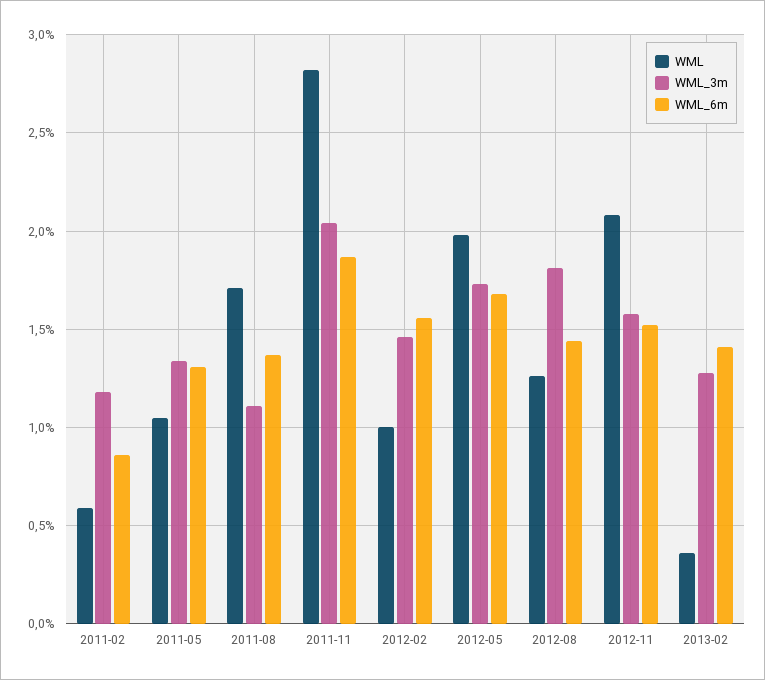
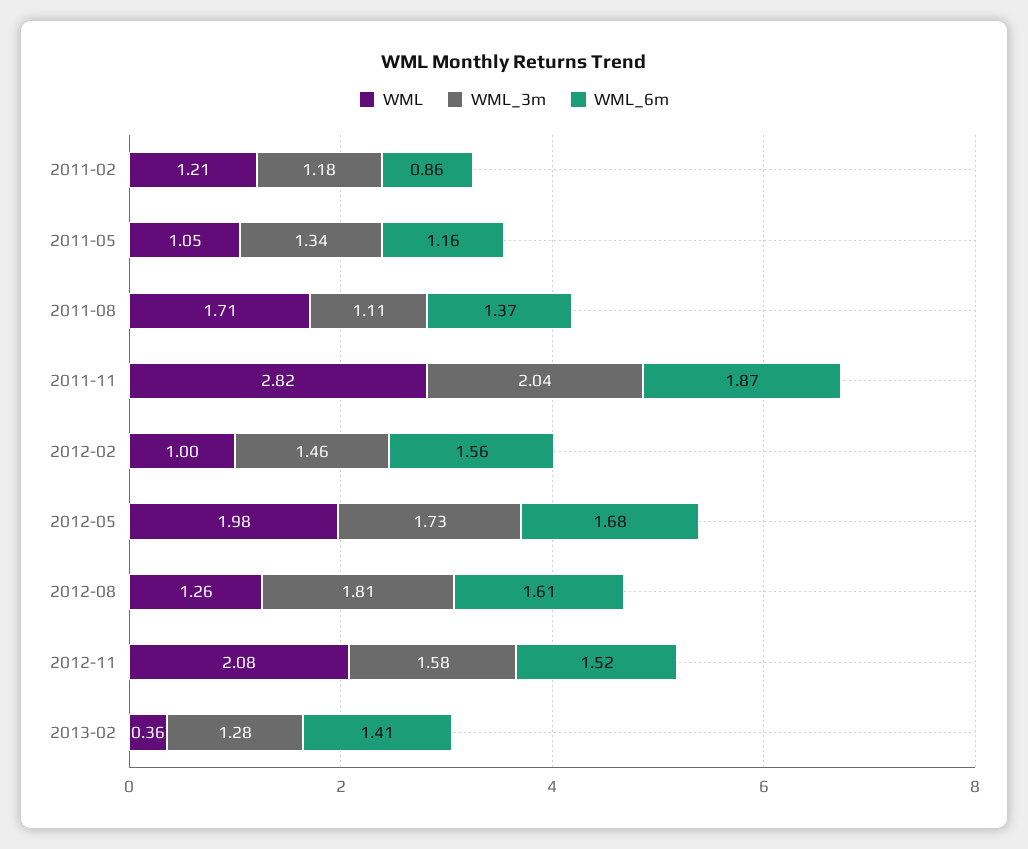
WML, 2011-02: 0.6 -> 1.21
WML_6m, 2011-05: 1.3 -> 1.16
WML_6m, 2012-08: 1.45 -> 1.61

